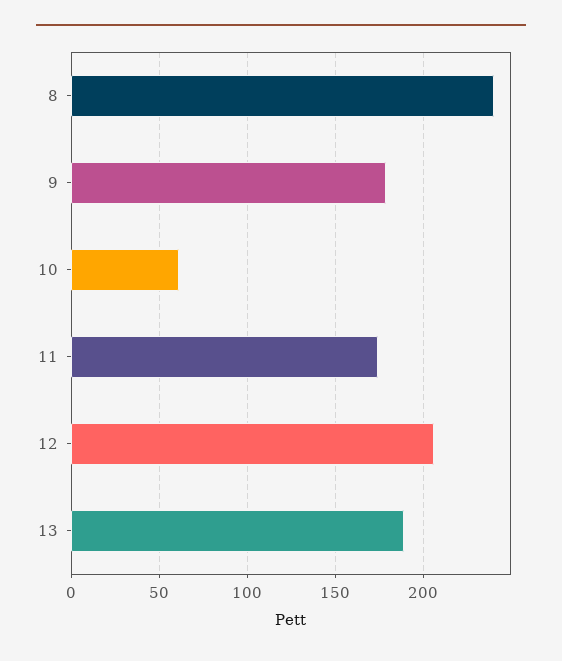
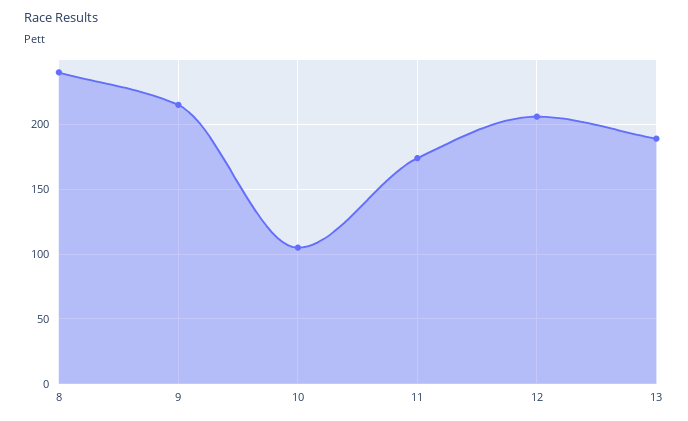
9: 180 -> 215
10: 60 -> 105

